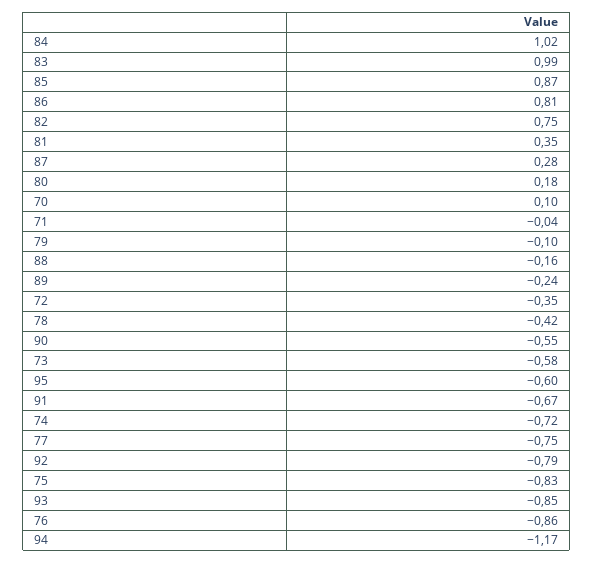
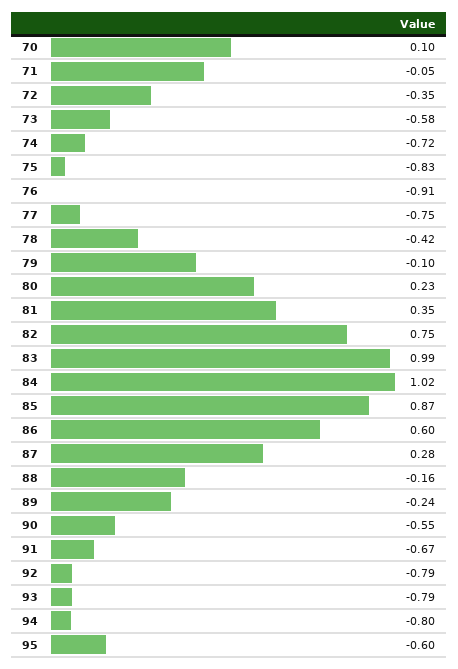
86: 0.81 -> 0.6
80: 0.18 -> 0.23
71: -0.04 -> -0.05
93: -0.85 -> -0.79
76: -0.86 -> -0.91
94: -1.17 -> -0.8

